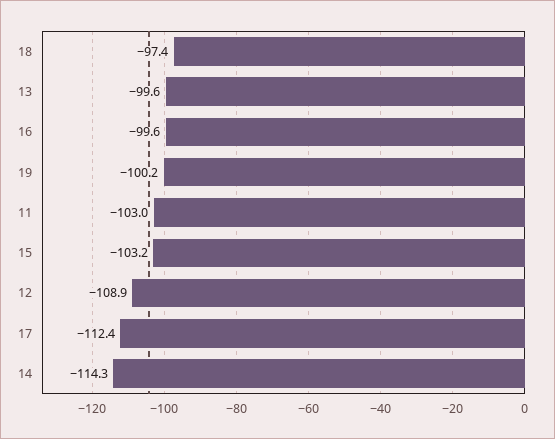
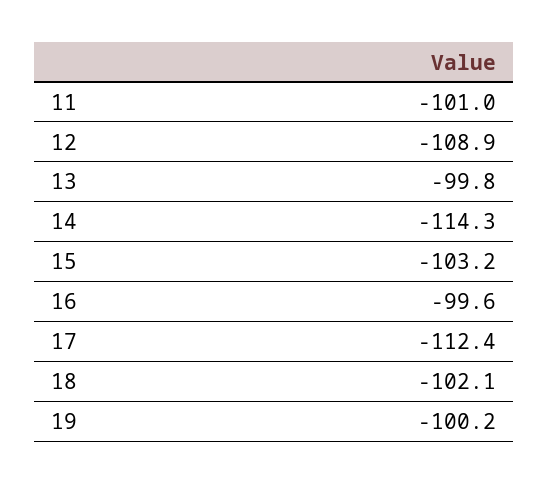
18: -97.4 -> -102.1
13: -99.6 -> -99.8
11: -103 -> -101

